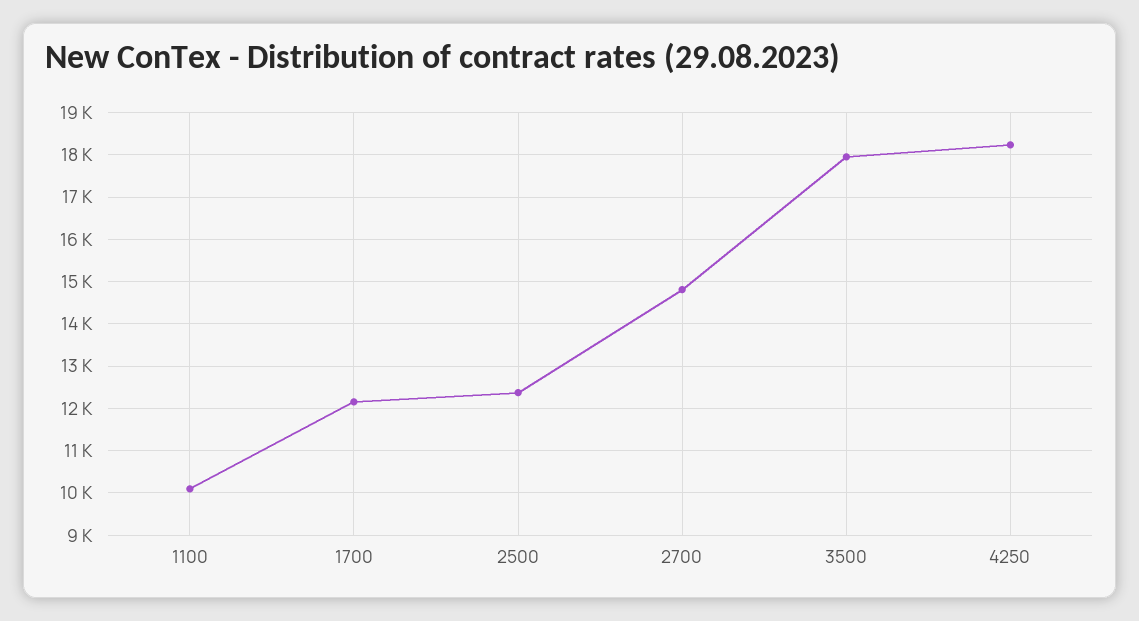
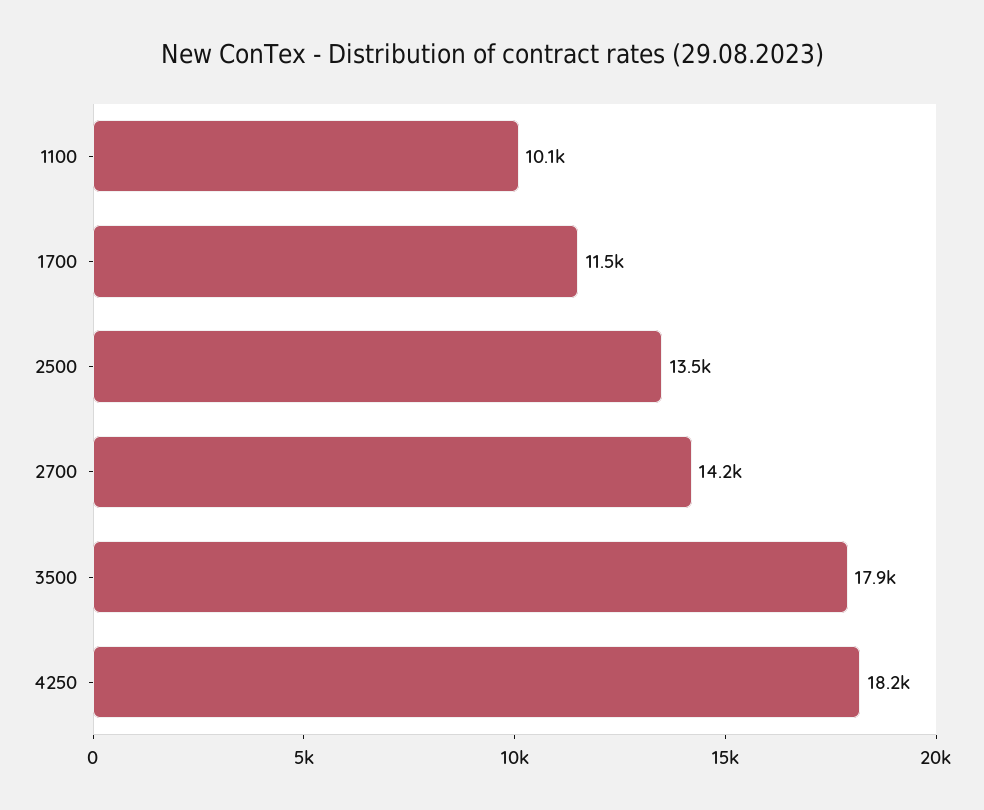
1700: 12200 -> 11500
2500: 12400 -> 13500
2700: 14800 -> 14200

